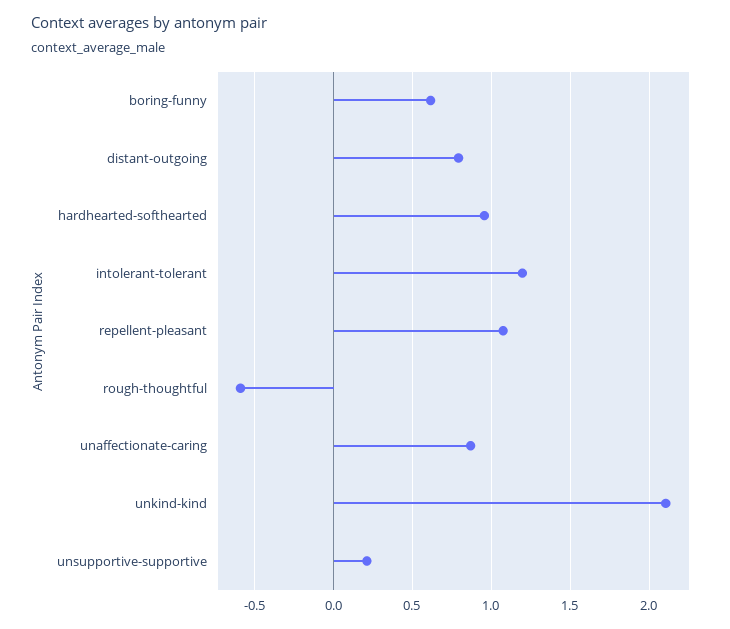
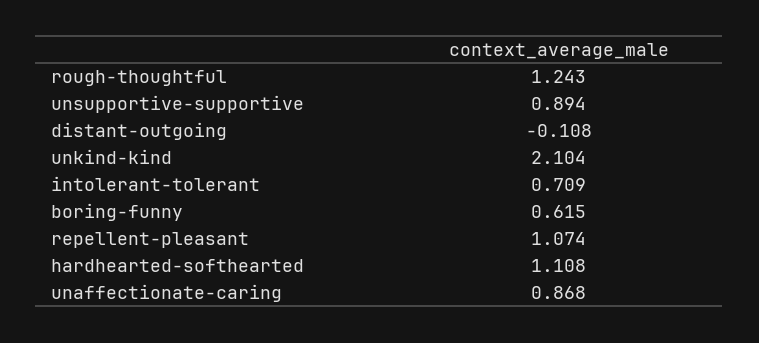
distant-outgoing: 0.8 -> -0.108
hardhearted-softhearted: 0.95 -> 1.108
intolerant-tolerant: 1.2 -> 0.709
rough-thoughtful: -0.6 -> 1.243
unsupportive-supportive: 0.2 -> 0.894

